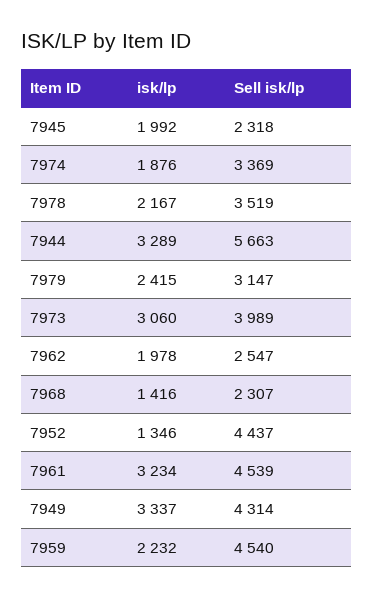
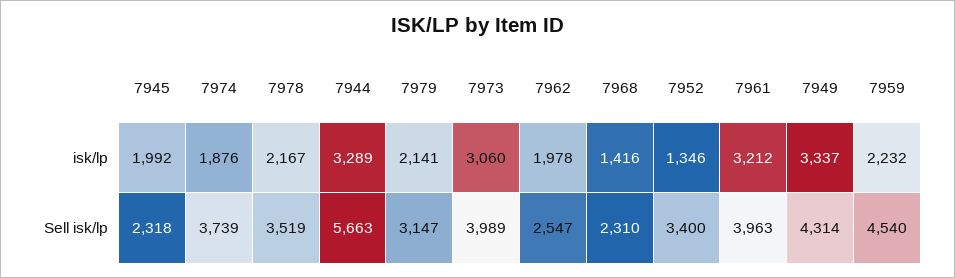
Sell isk/lp, 7974: 3369 -> 3739
isk/lp, 7979: 2415 -> 2141
Sell isk/lp, 7968: 2307 -> 2310
Sell isk/lp, 7952: 4437 -> 3400
isk/lp, 7961: 3234 -> 3212
Sell isk/lp, 7961: 4539 -> 3963

